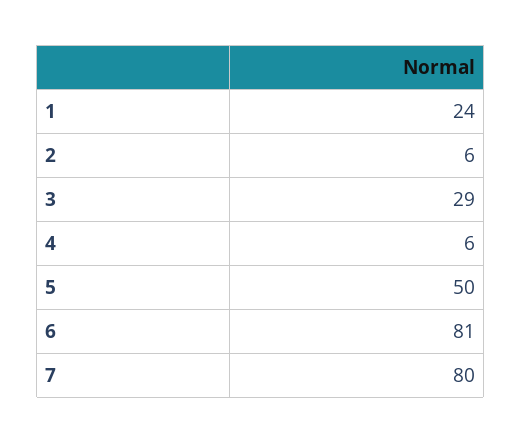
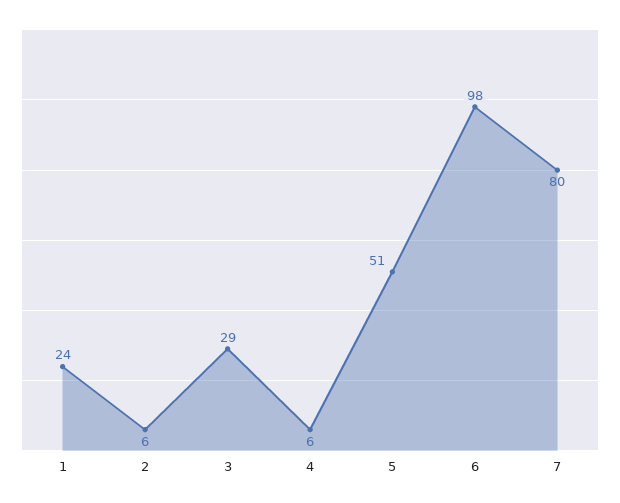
5: 50 -> 51
6: 81 -> 98

